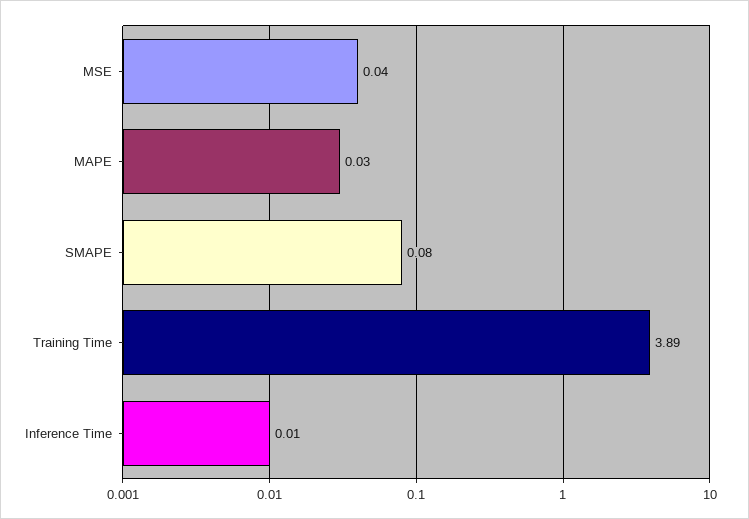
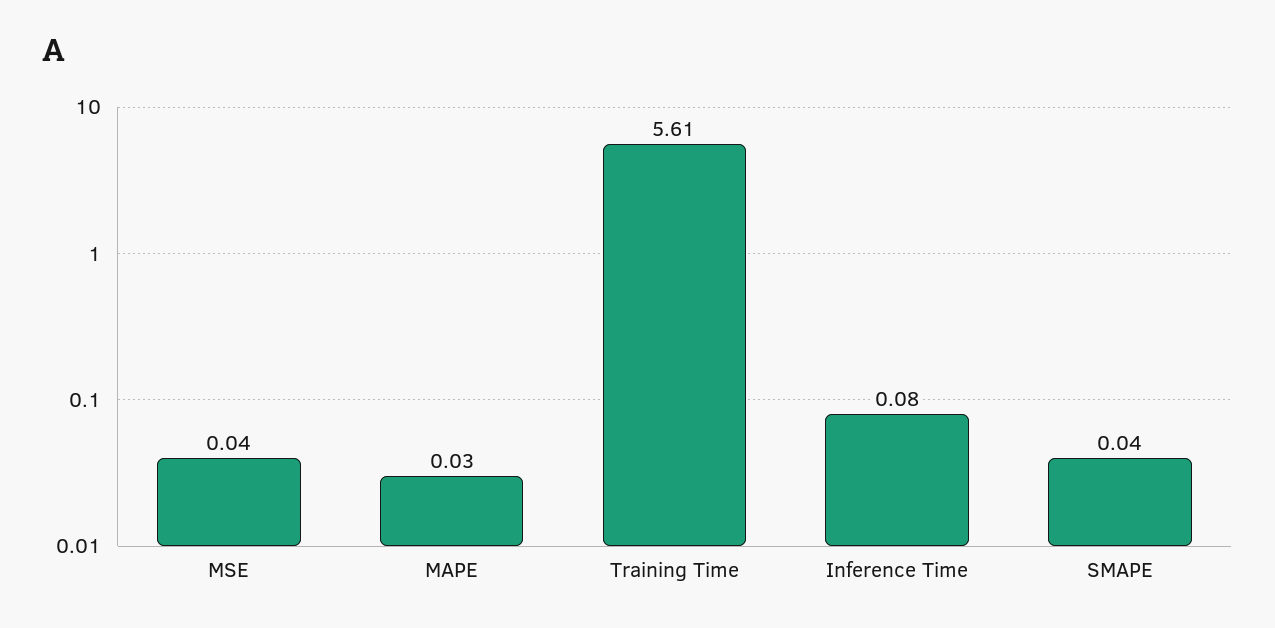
SMAPE: 0.08 -> 0.04
Training Time: 3.89 -> 5.61
Inference Time: 0.01 -> 0.08

